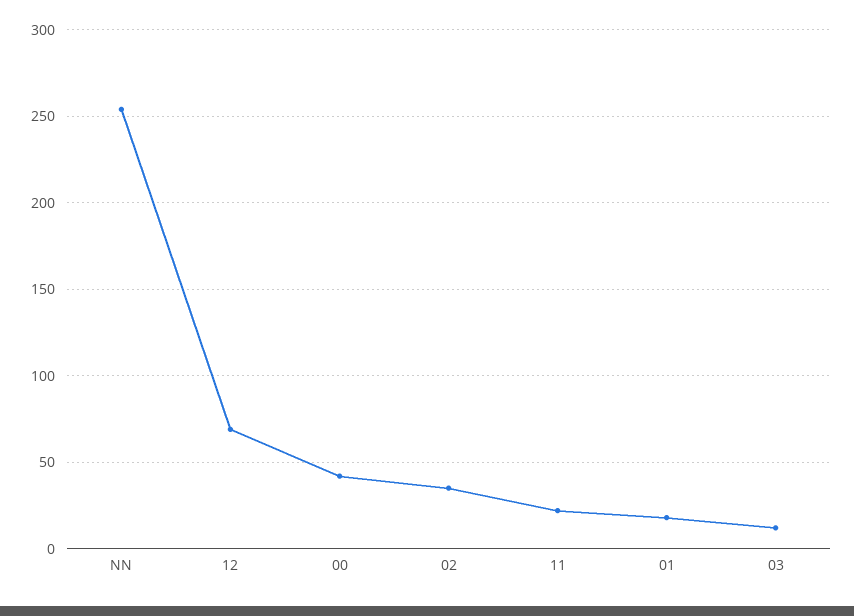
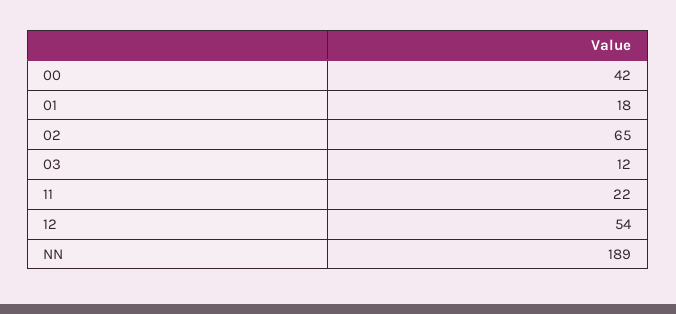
NN: 255 -> 189
12: 70 -> 54
02: 35 -> 65

